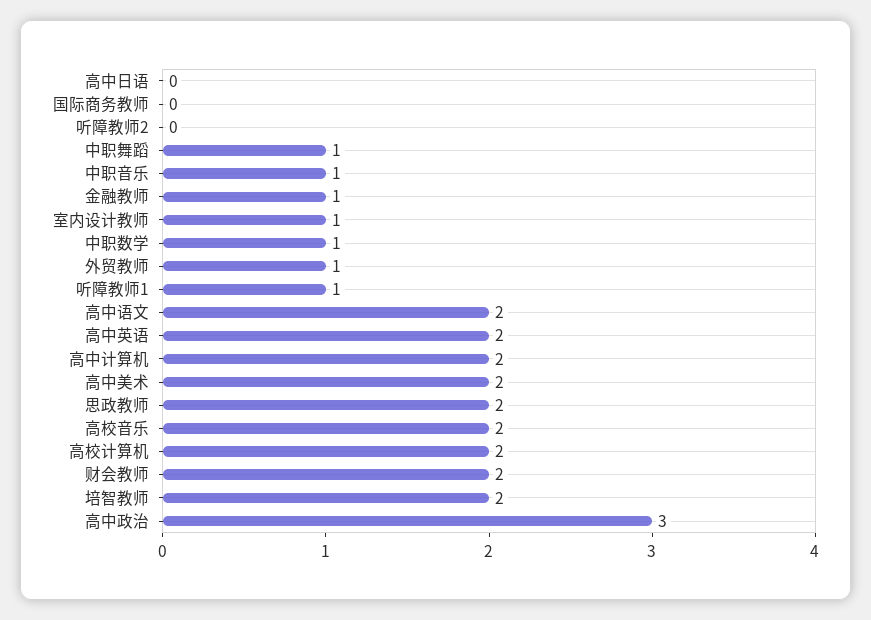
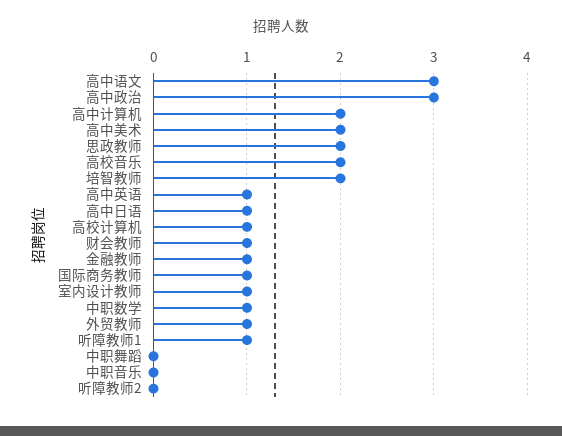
高中日语: 0 -> 1
国际商务教师: 0 -> 1
中职舞蹈: 1 -> 0
中职音乐: 1 -> 0
高中语文: 2 -> 3
高中英语: 2 -> 1
高校计算机: 2 -> 1
财会教师: 2 -> 1

